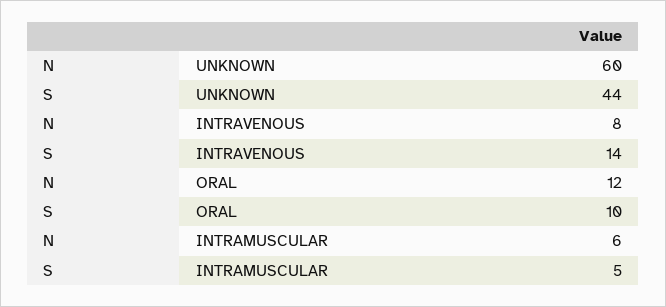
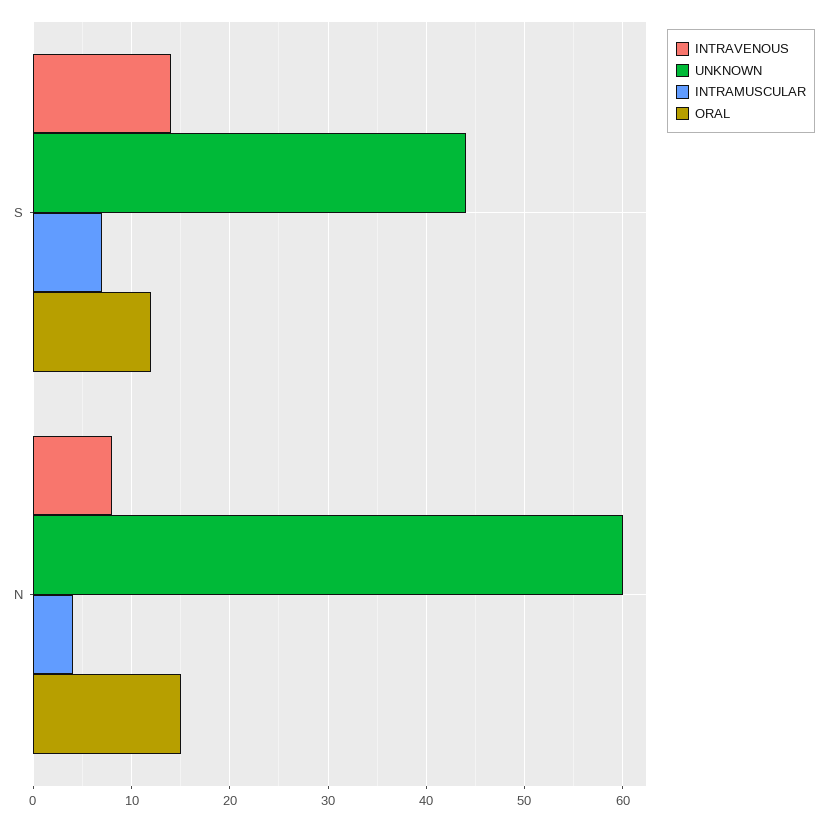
ORAL, N: 12 -> 15
ORAL, S: 10 -> 12
INTRAMUSCULAR, N: 6 -> 4
INTRAMUSCULAR, S: 5 -> 7

